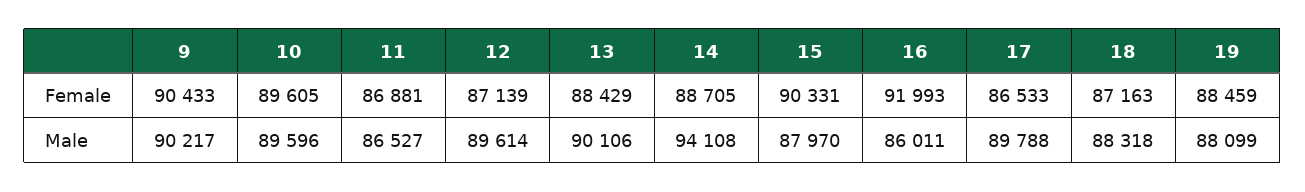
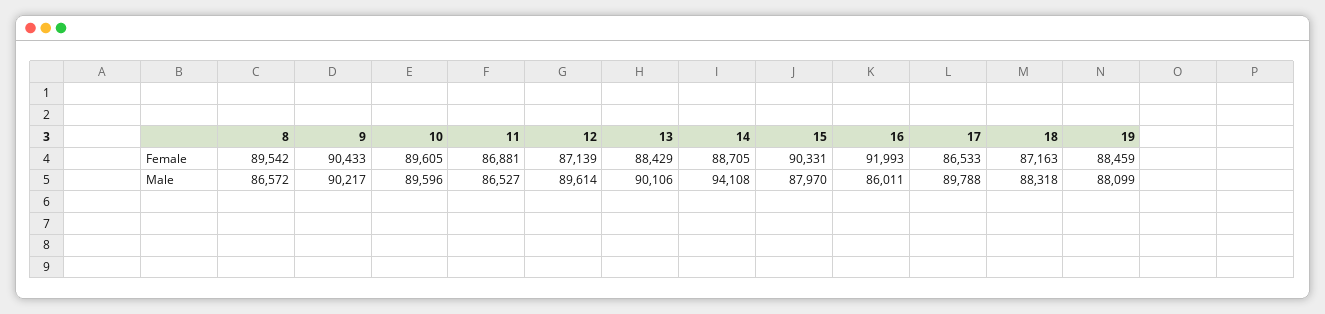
8, Female: none -> 89542
8, Male: none -> 86572

